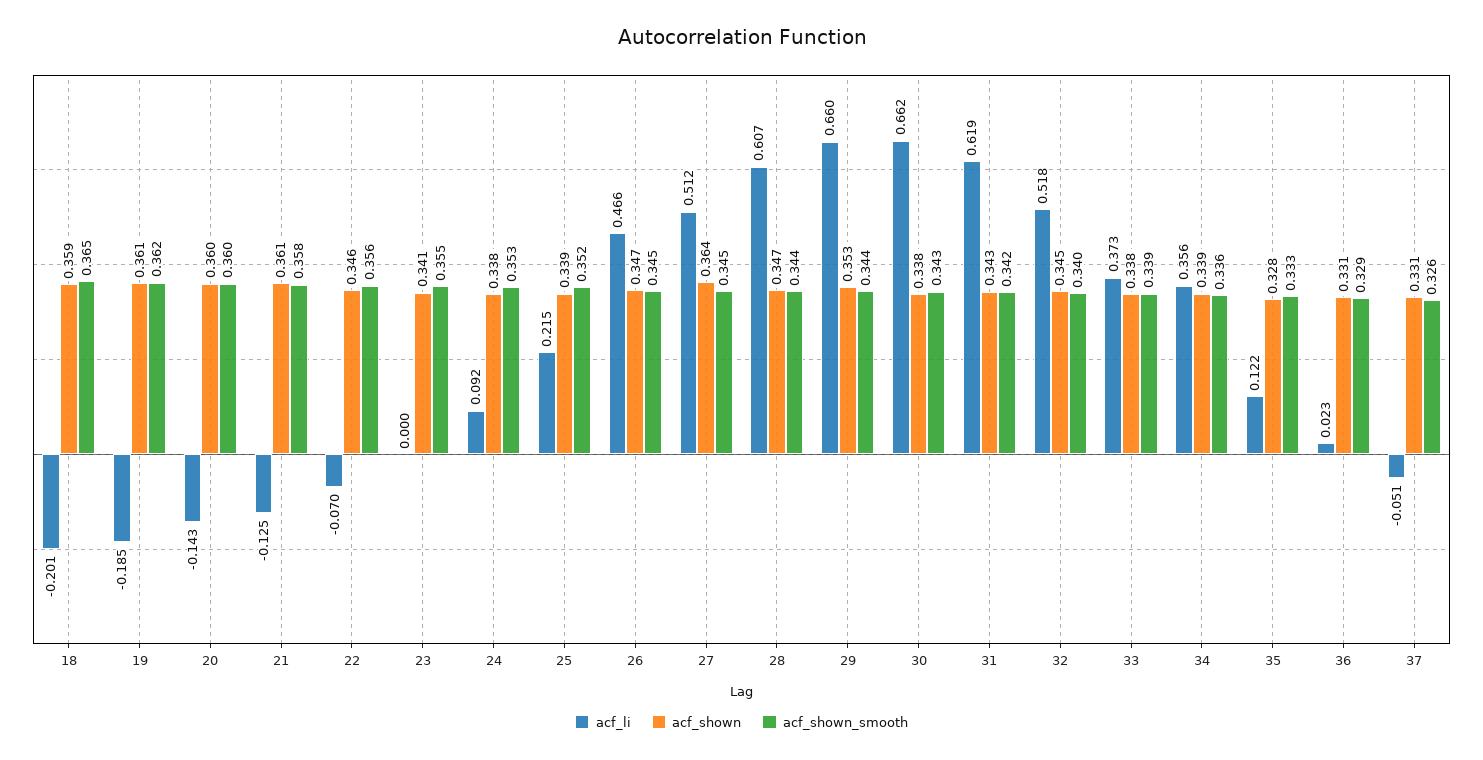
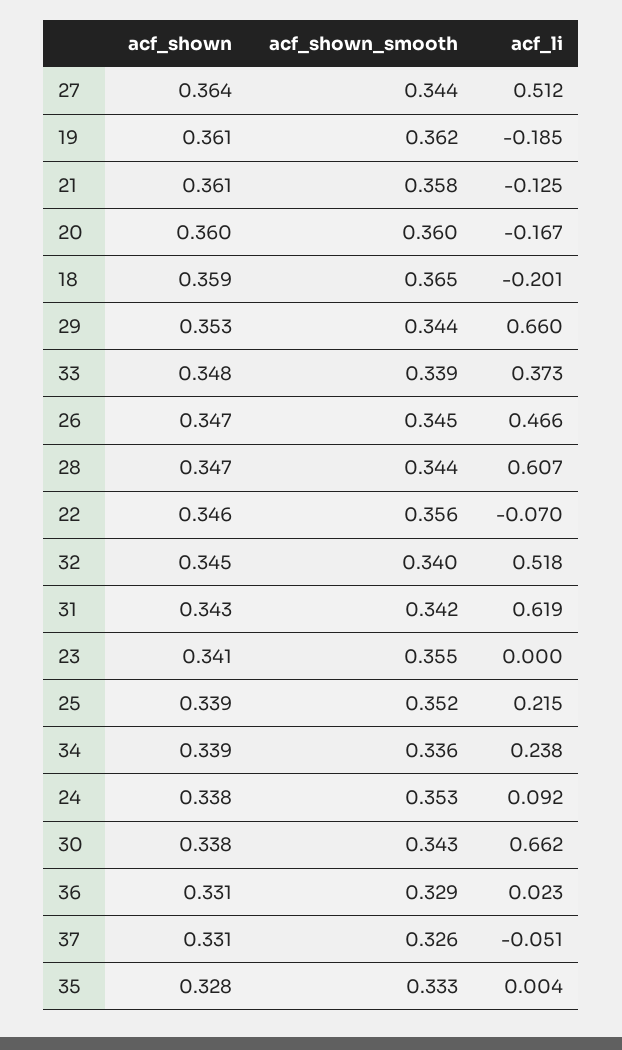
acf_li, 20: -0.143 -> -0.167
acf_shown_smooth, 27: 0.345 -> 0.344
acf_shown, 33: 0.338 -> 0.348
acf_li, 34: 0.356 -> 0.238
acf_li, 35: 0.122 -> 0.004

